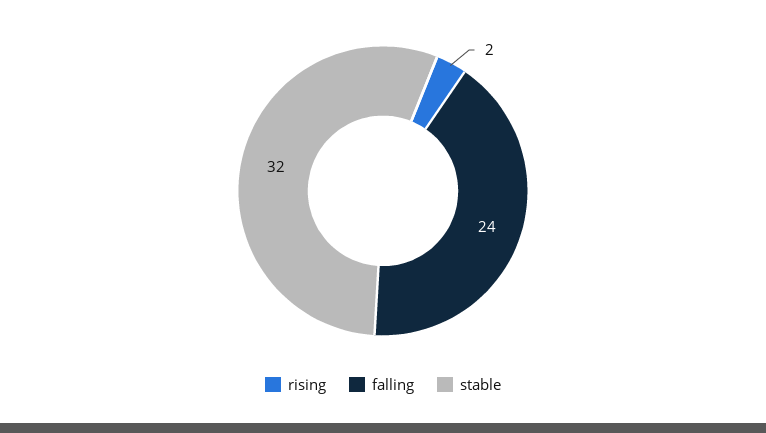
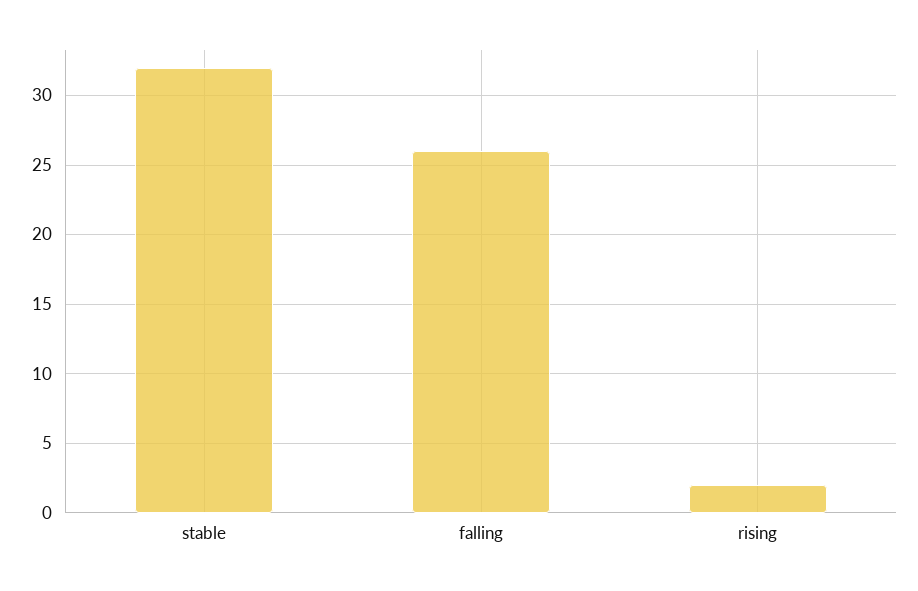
falling: 24 -> 26

